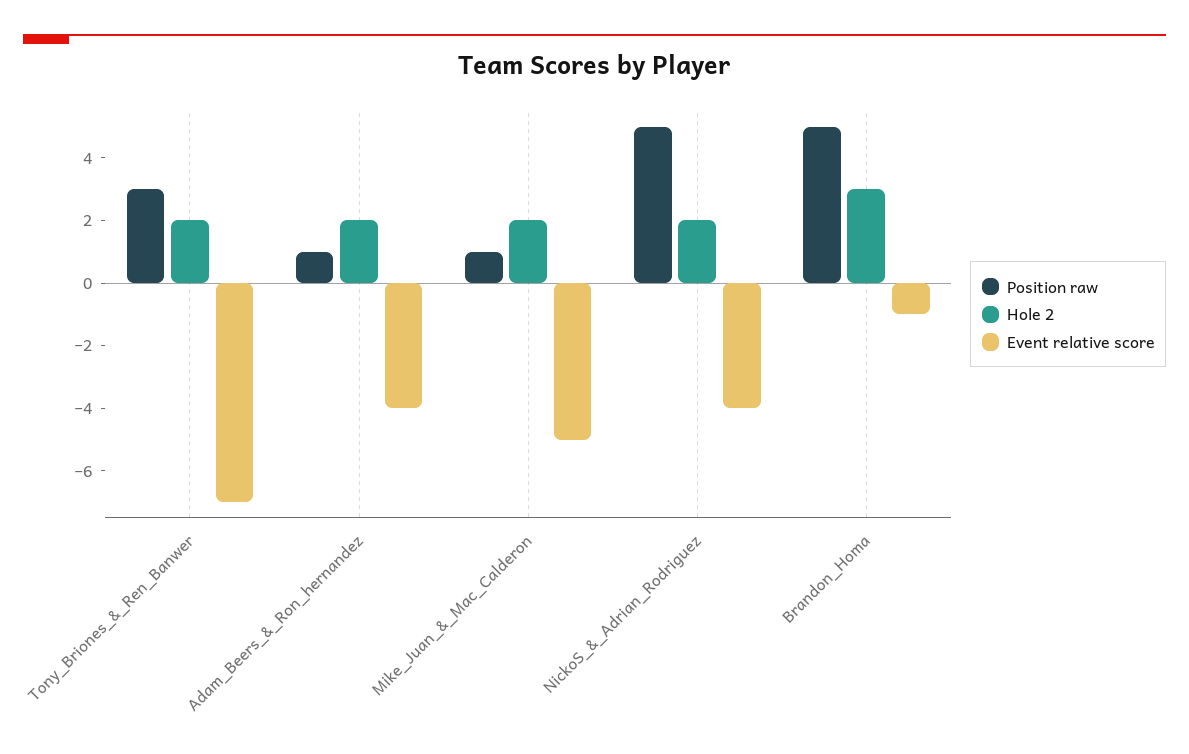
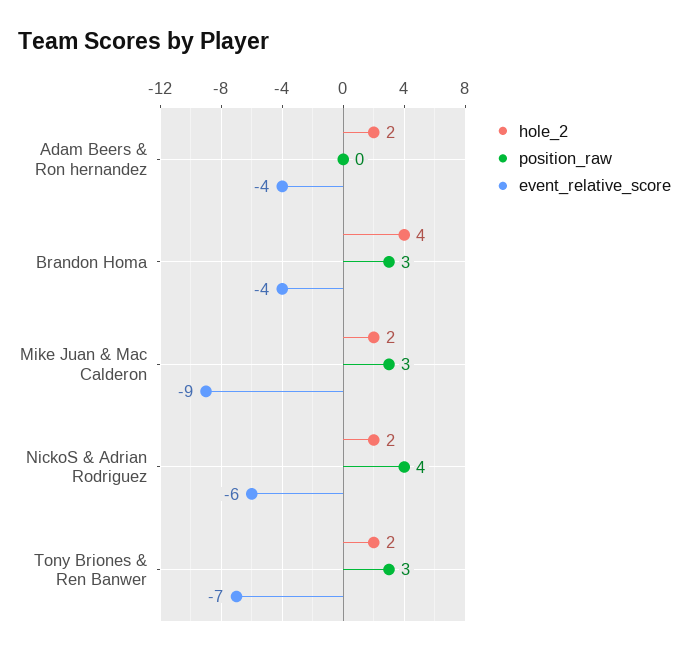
Position raw, Adam_Beers_&_Ron_hernandez: 1 -> 0
Position raw, Mike_Juan_&_Mac_Calderon: 1 -> 3
Event relative score, Mike_Juan_&_Mac_Calderon: -5 -> -9
Position raw, NickoS_&_Adrian_Rodriguez: 5 -> 4
Event relative score, NickoS_&_Adrian_Rodriguez: -4 -> -6
Position raw, Brandon_Homa: 5 -> 3
Hole 2, Brandon_Homa: 3 -> 4
Event relative score, Brandon_Homa: -1 -> -4

